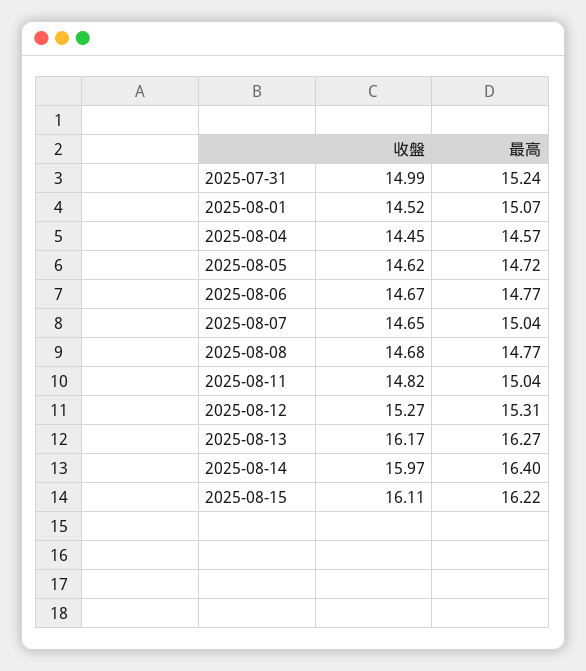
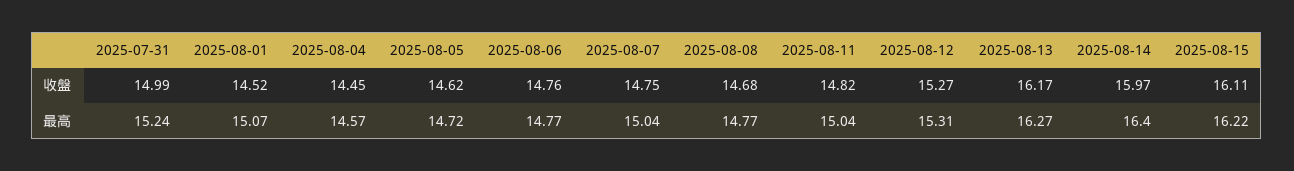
收盤, 2025-08-06: 14.67 -> 14.76
收盤, 2025-08-07: 14.65 -> 14.75

